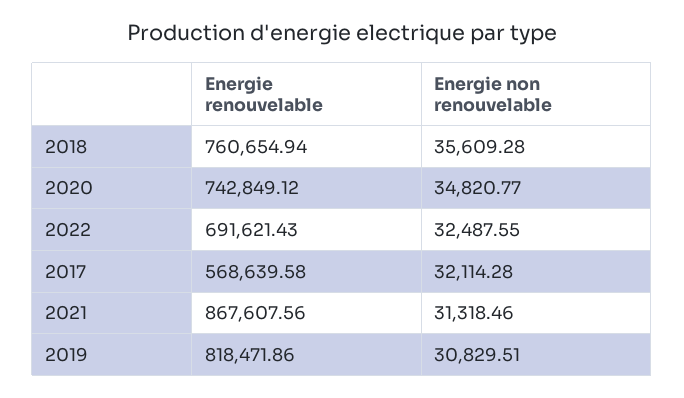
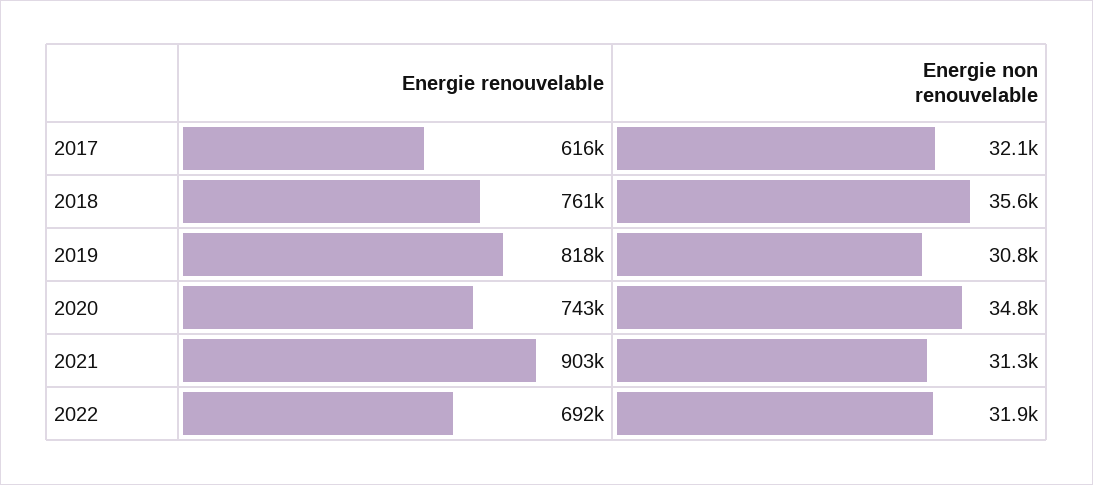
Energie non renouvelable, 2022: 32487.55 -> 31900
Energie renouvelable, 2017: 568639.58 -> 616000
Energie renouvelable, 2021: 867607.56 -> 903000

